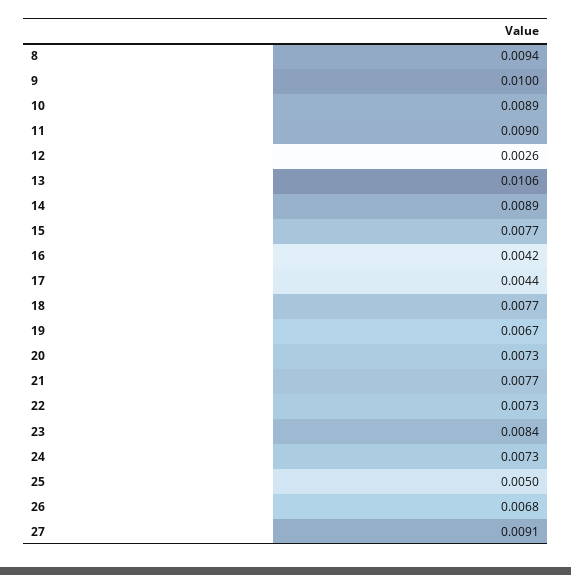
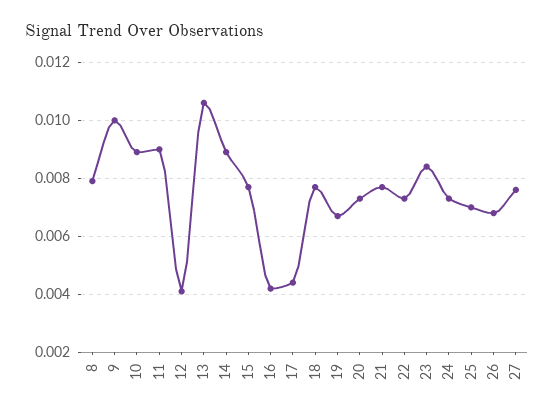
8: 0.0094 -> 0.008
12: 0.0026 -> 0.004
25: 0.005 -> 0.007
27: 0.0091 -> 0.0075

